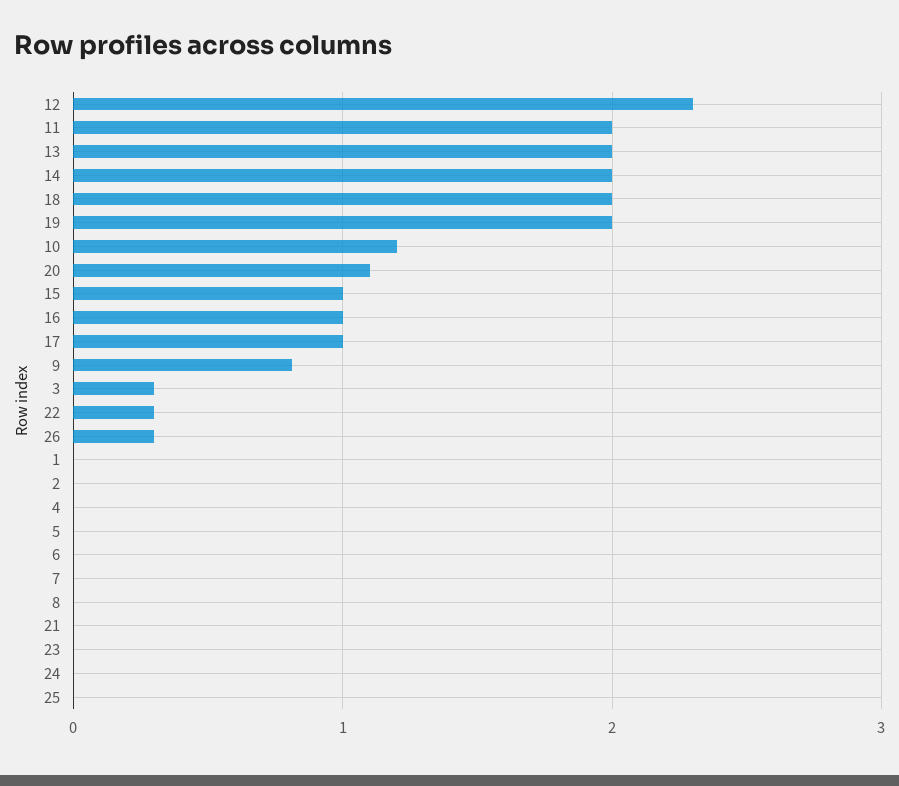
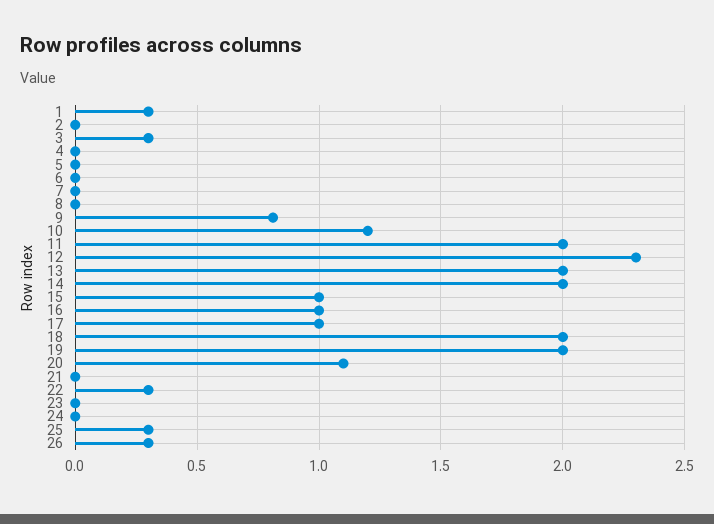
1: 0 -> 0.3
25: 0 -> 0.3

